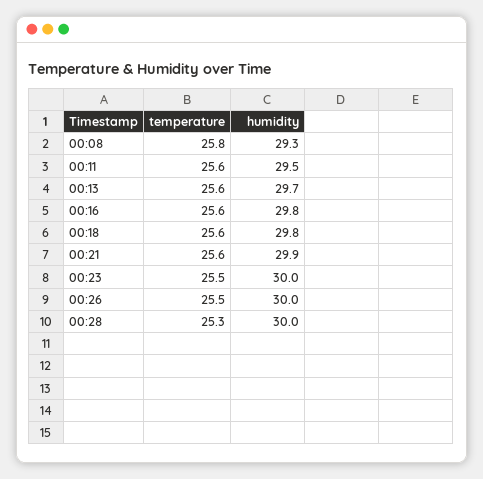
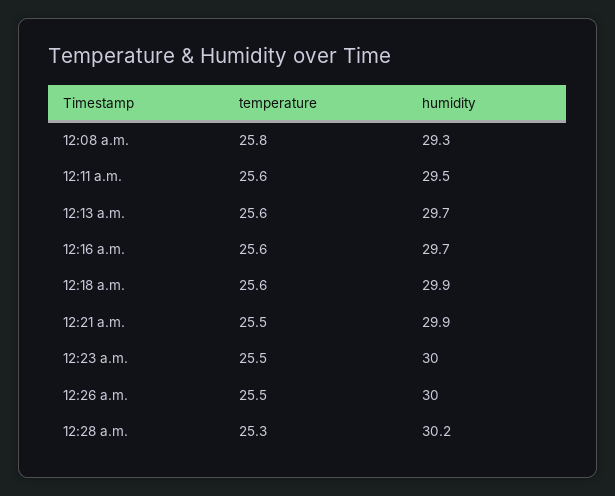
humidity, 00:16: 29.8 -> 29.7
humidity, 00:18: 29.8 -> 29.9
temperature, 00:21: 25.6 -> 25.5
humidity, 00:28: 30 -> 30.2

